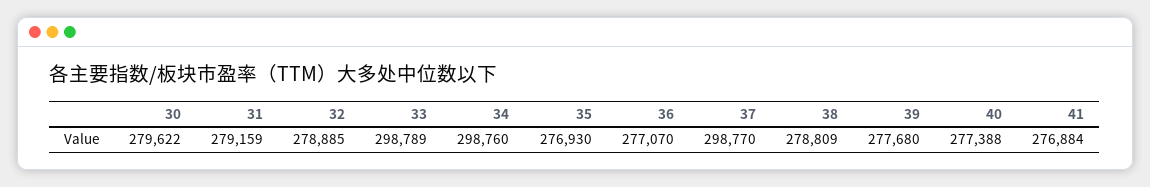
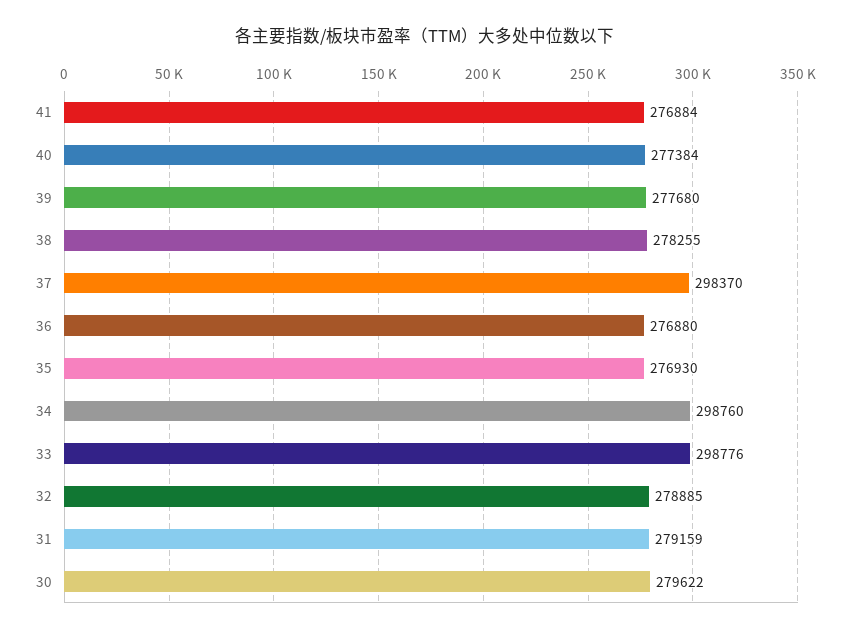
33: 298789 -> 298776
36: 277070 -> 276880
37: 298770 -> 298370
38: 278809 -> 278255
40: 277388 -> 277384

